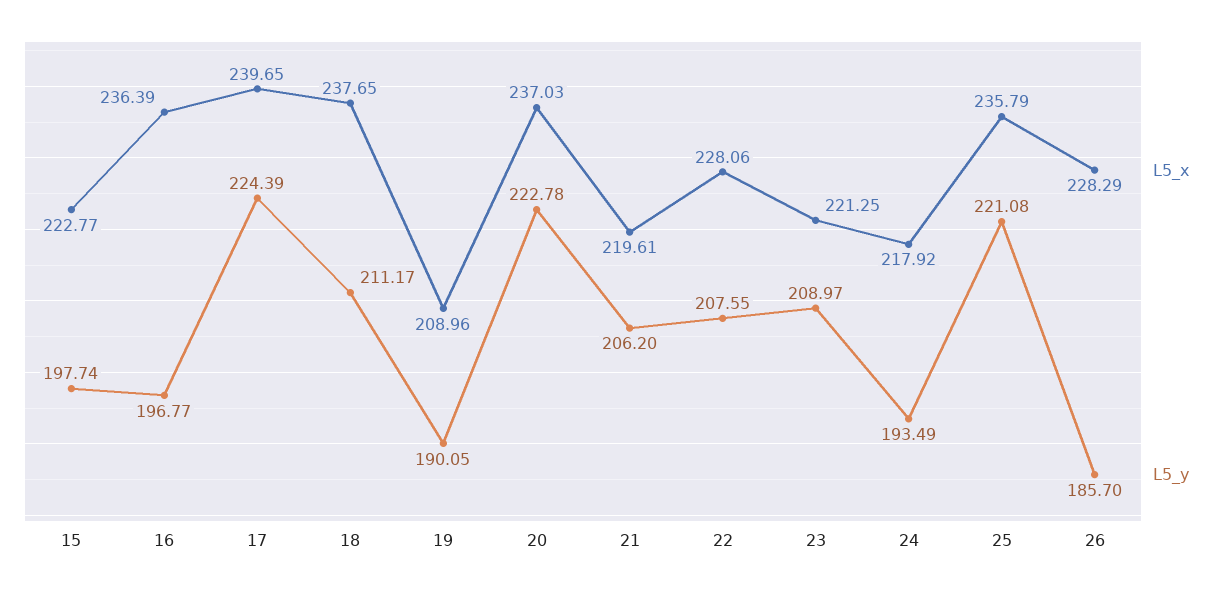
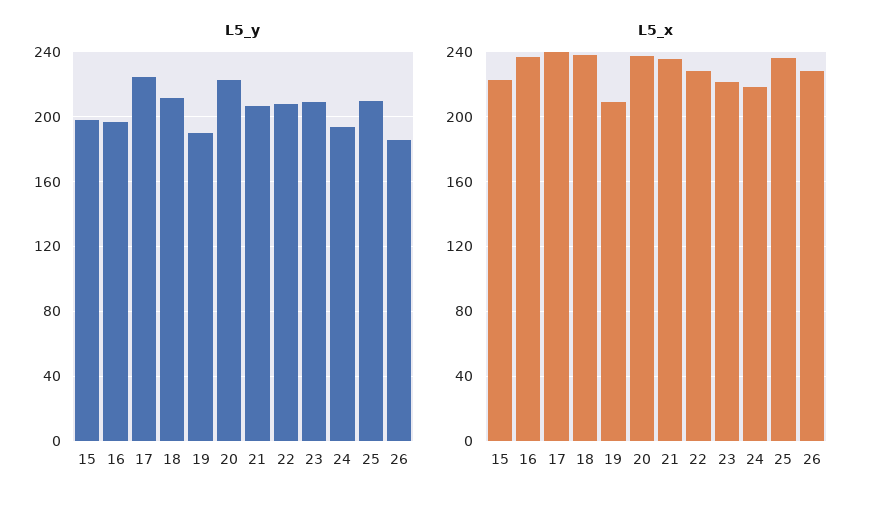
L5_x, 21: 219.61 -> 235
L5_y, 25: 221.08 -> 210

